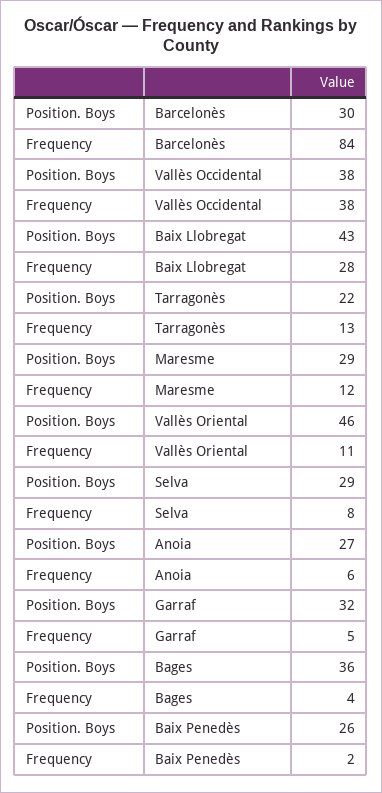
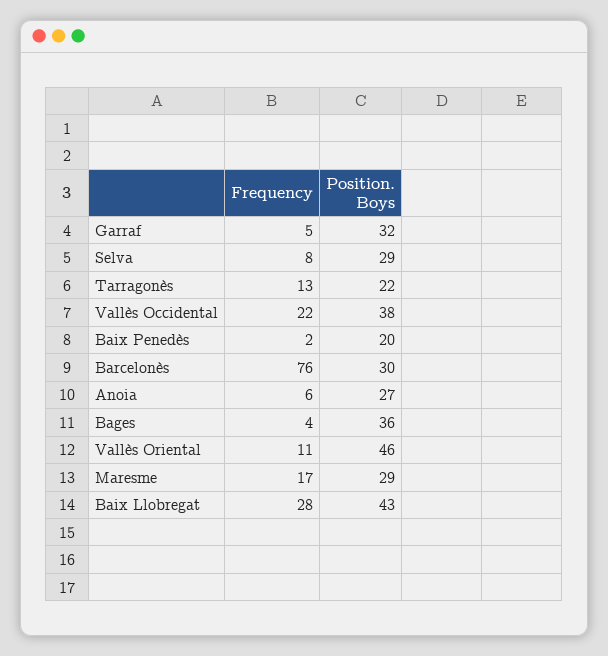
Frequency, Barcelonès: 84 -> 76
Frequency, Vallès Occidental: 38 -> 22
Frequency, Maresme: 12 -> 17
Position. Boys, Baix Penedès: 26 -> 20

